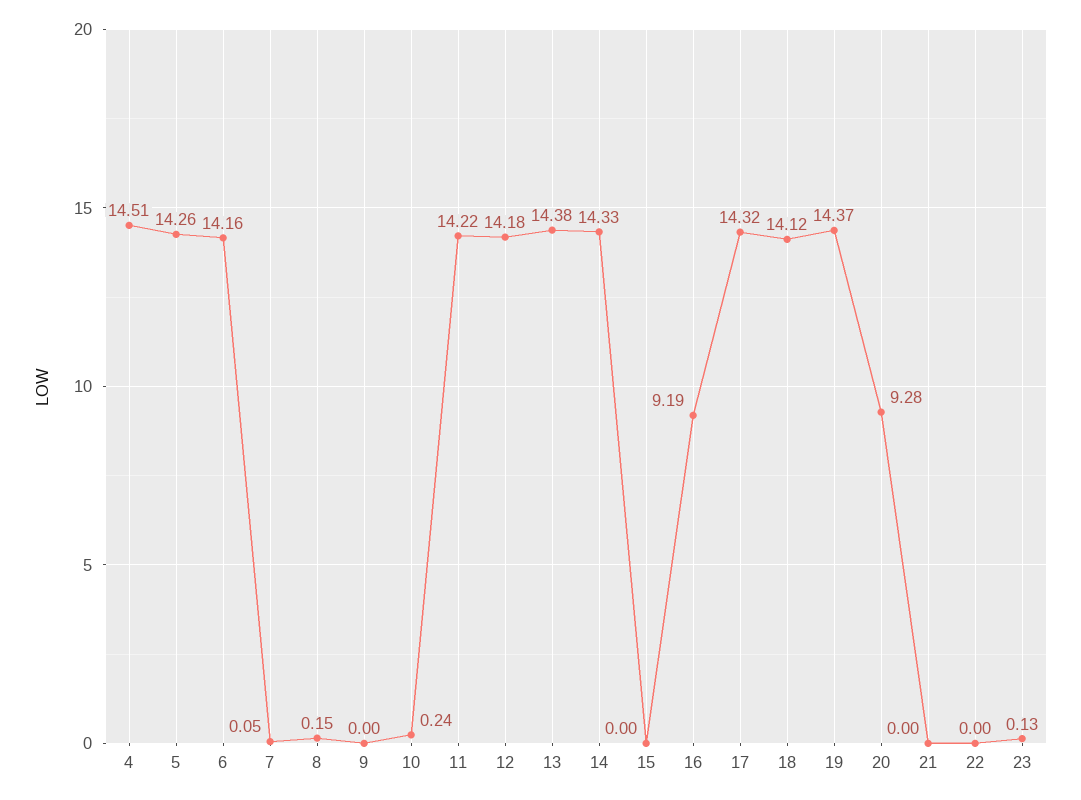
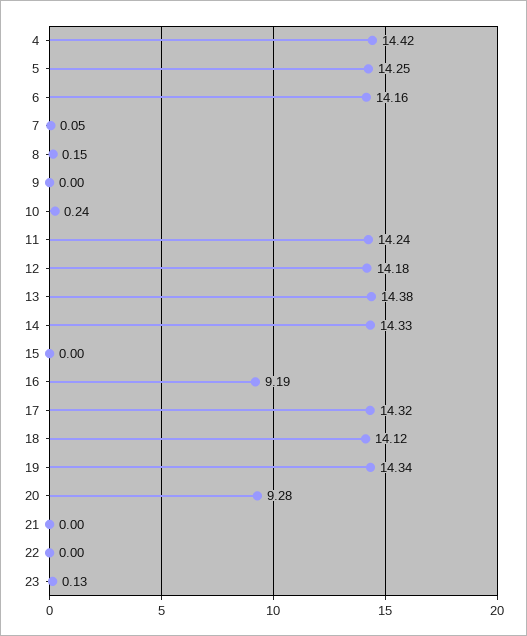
4: 14.51 -> 14.42
5: 14.26 -> 14.25
11: 14.22 -> 14.24
19: 14.37 -> 14.34

